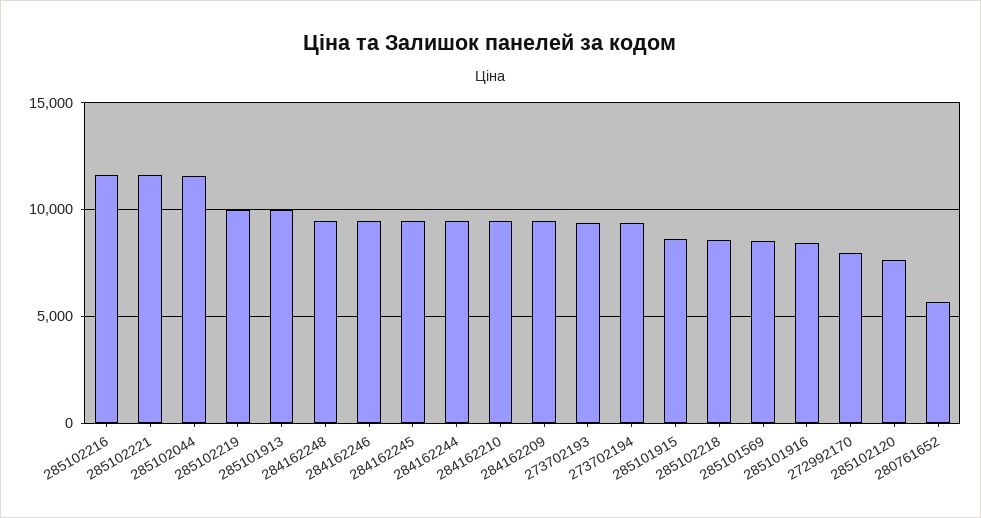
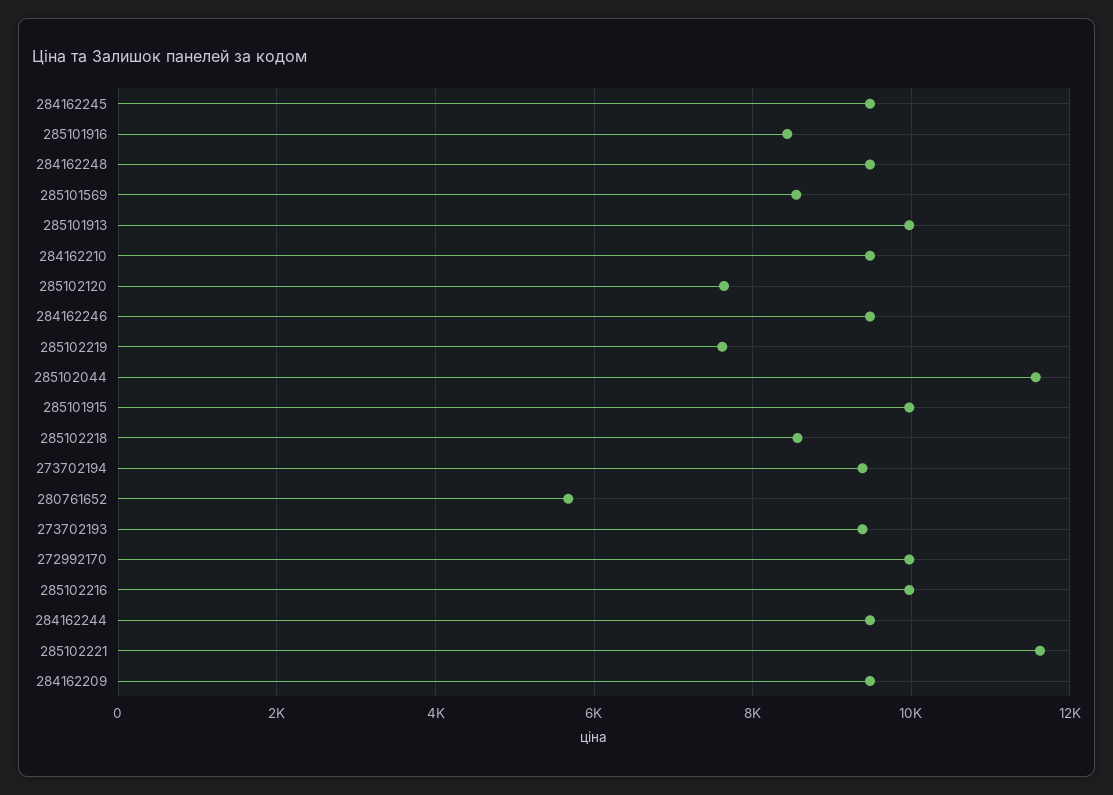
285102216: 11500 -> 10000
285102219: 10000 -> 7600
285101915: 8500 -> 10000
272992170: 8000 -> 10000

